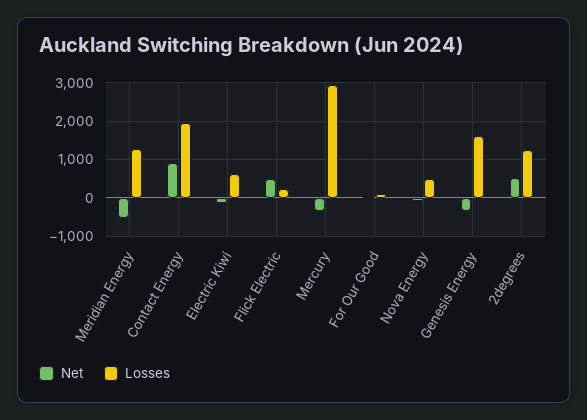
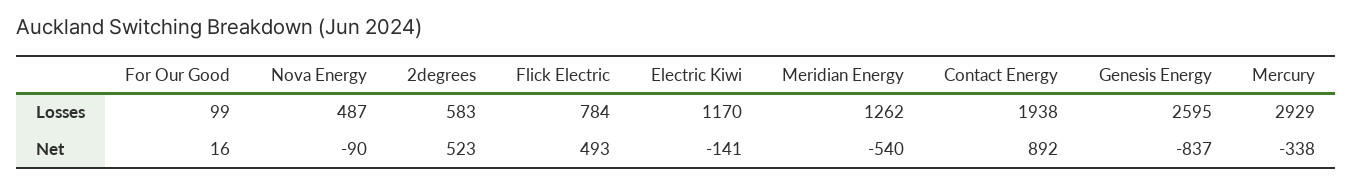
Losses, Electric Kiwi: 600 -> 1170
Losses, Flick Electric: 200 -> 784
Net, Genesis Energy: -400 -> -837
Losses, Genesis Energy: 1600 -> 2595
Losses, 2degrees: 1200 -> 583

